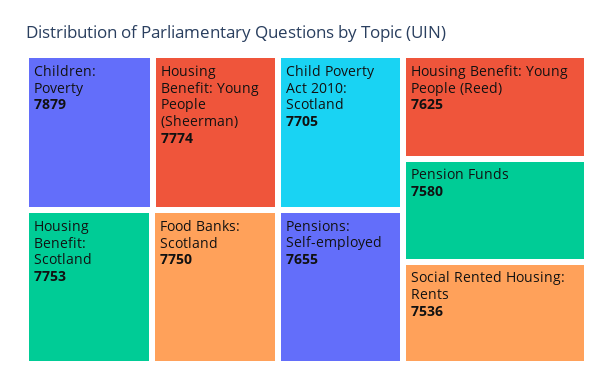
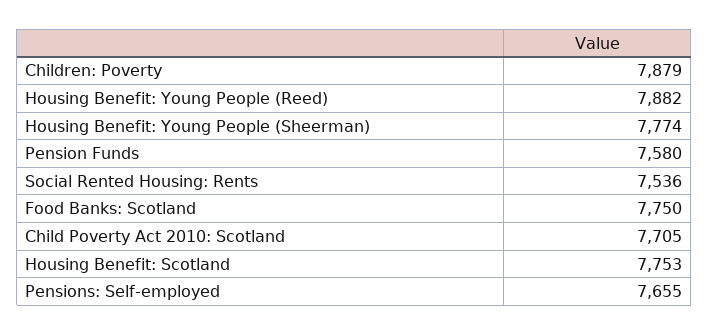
Housing Benefit: Young People (Reed): 7625 -> 7882

